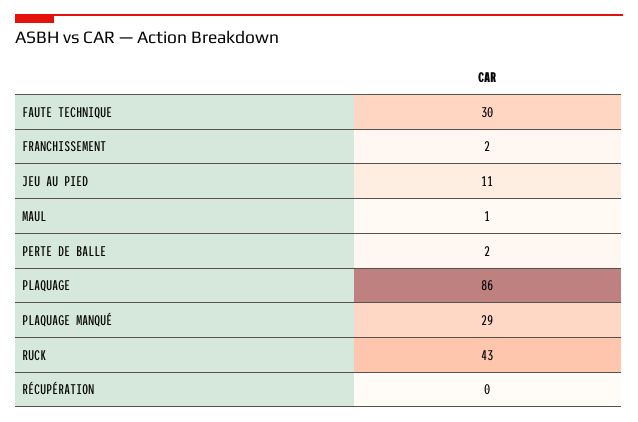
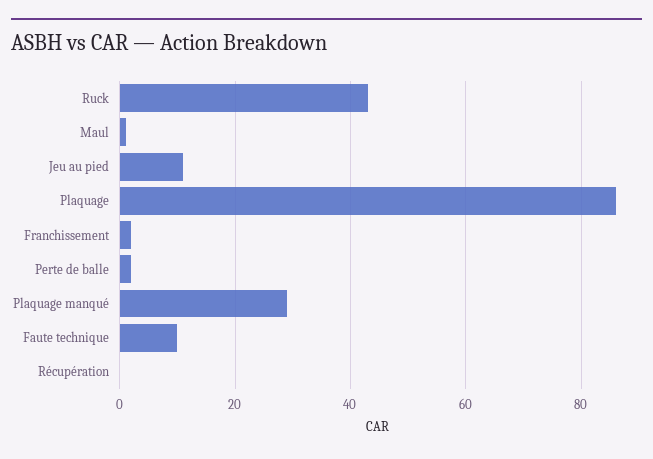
FAUTE TECHNIQUE: 30 -> 10

